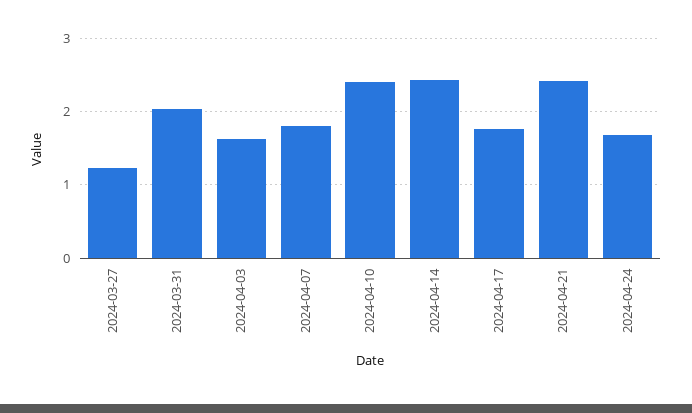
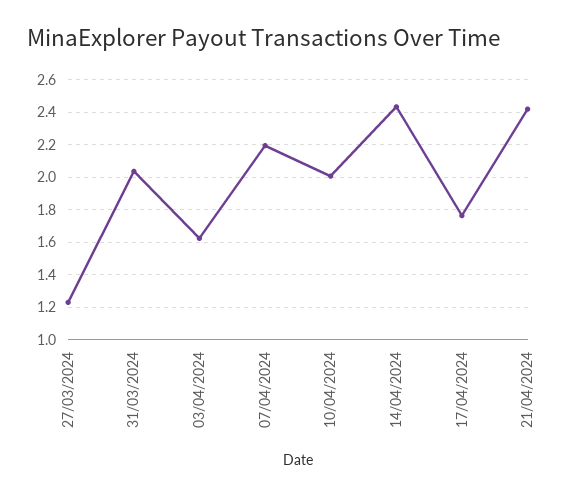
2024-04-07: 1.8 -> 2.2
2024-04-10: 2.4 -> 2
2024-04-24: 1.7 -> none

